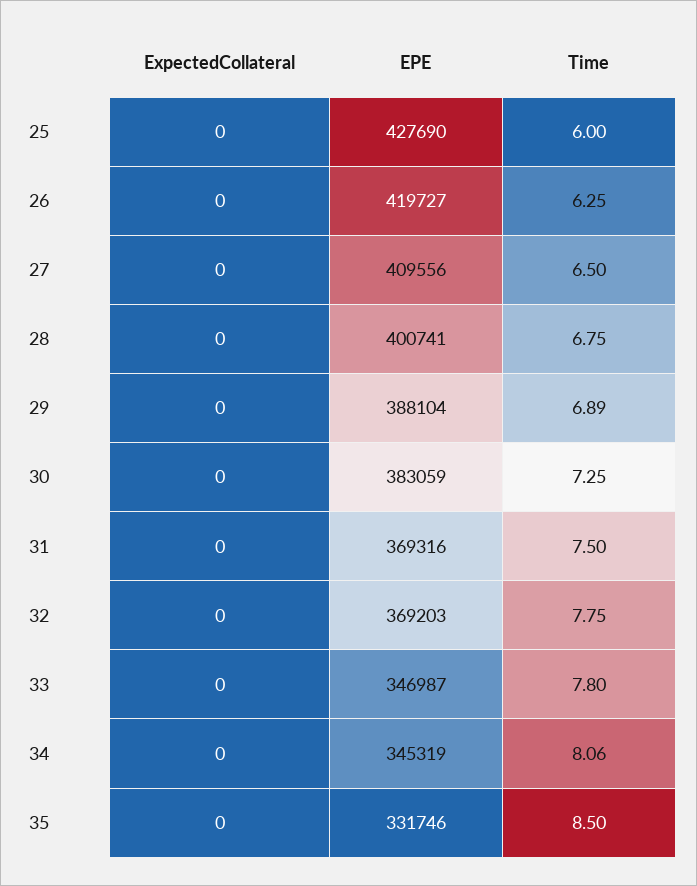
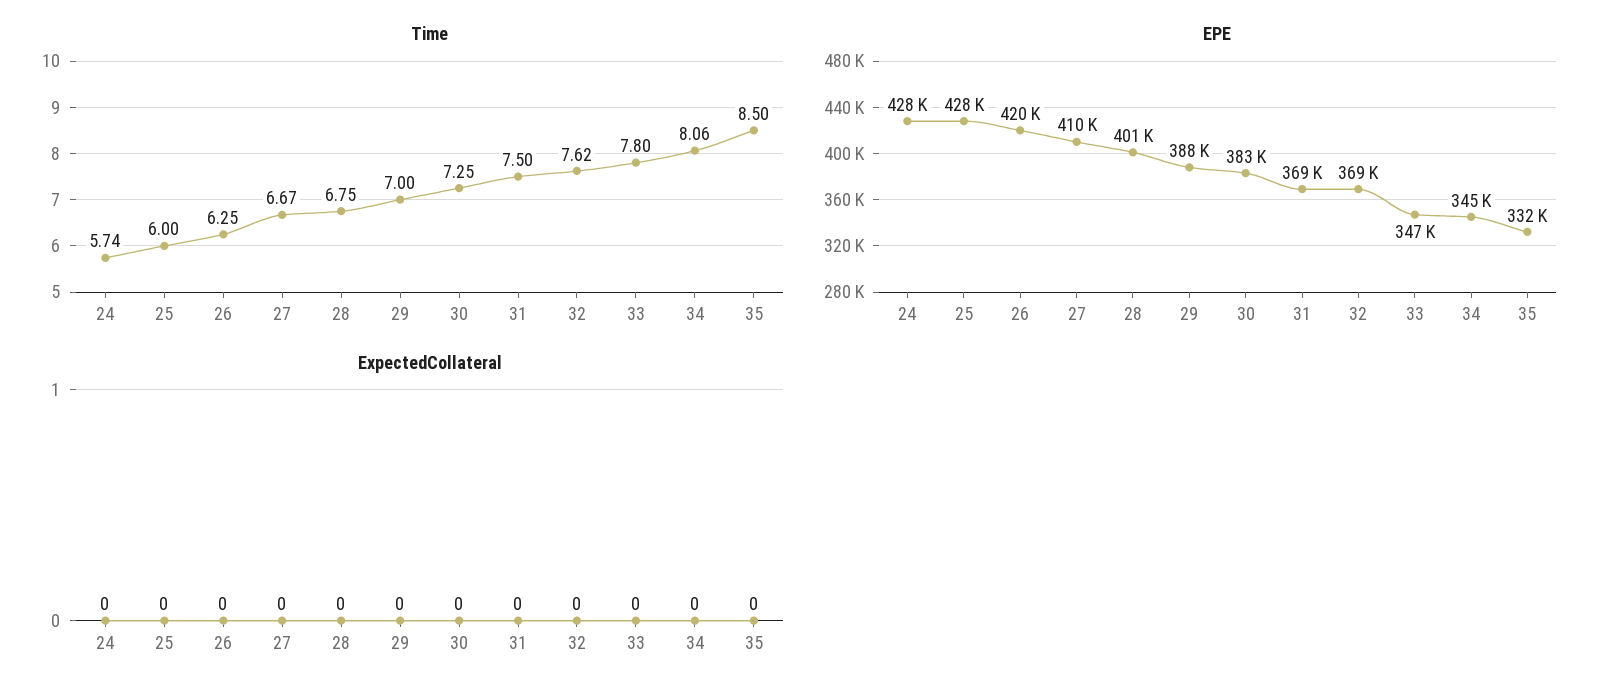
Time, 27: 6.5 -> 6.67
Time, 29: 6.89 -> 7
Time, 32: 7.75 -> 7.62
Time, 24: none -> 5.74
EPE, 24: none -> 428000
ExpectedCollateral, 24: none -> 0

